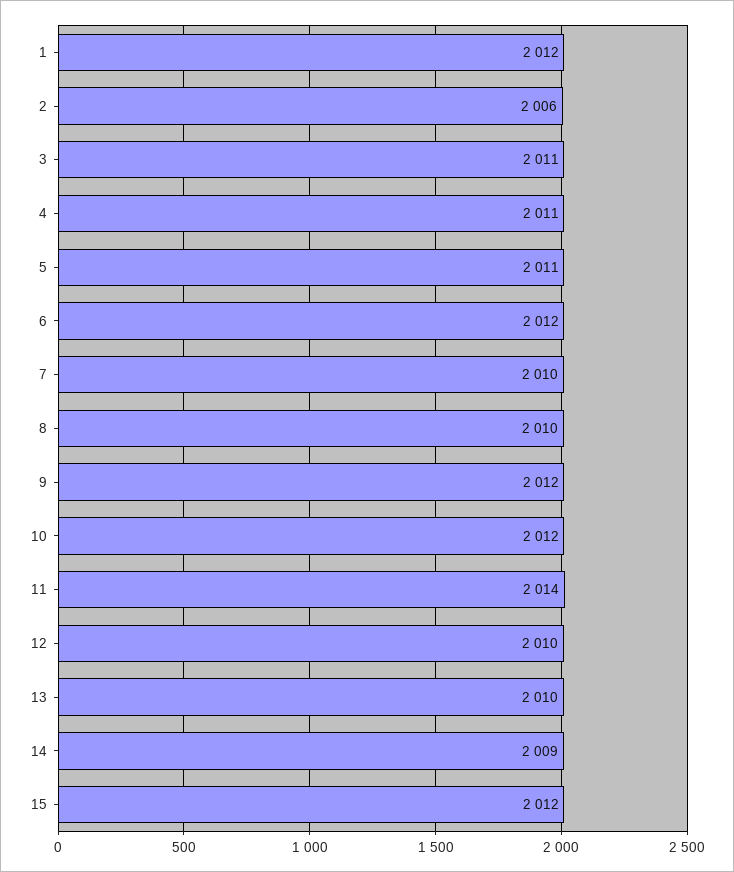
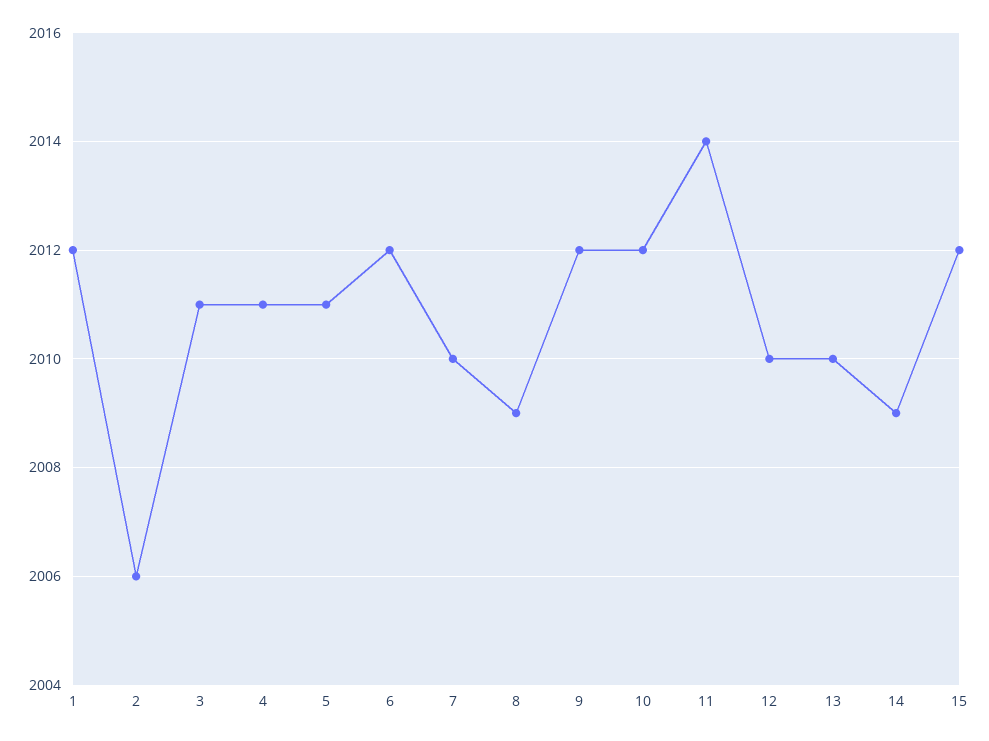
8: 2010 -> 2009

